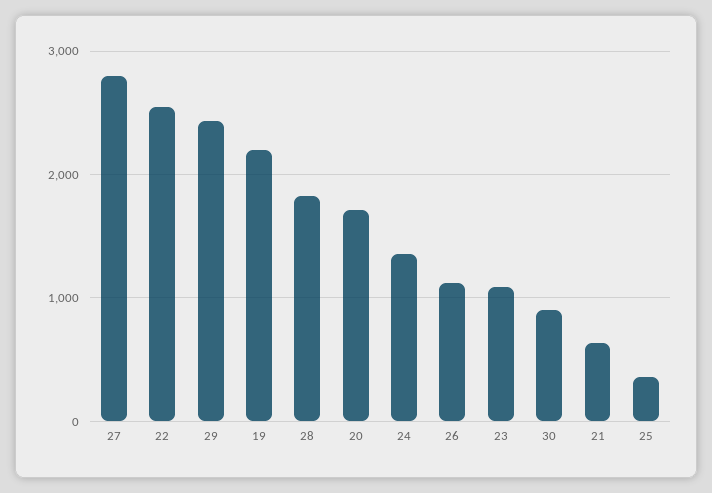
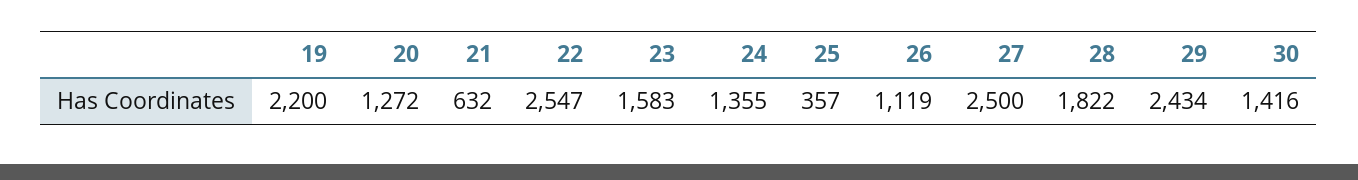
27: 2800 -> 2500
20: 1700 -> 1272
23: 1100 -> 1583
30: 900 -> 1416

